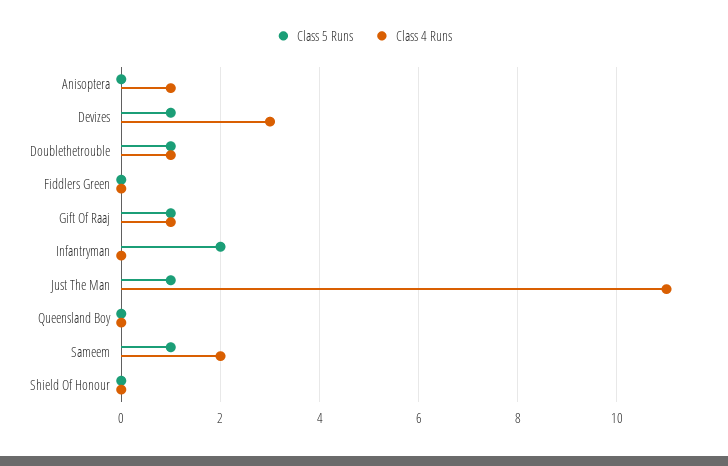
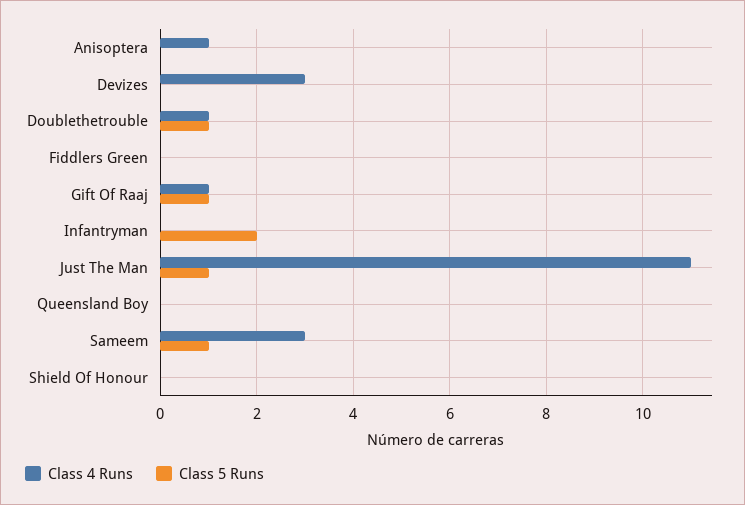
Class 5 Runs, Devizes: 1 -> 0
Class 4 Runs, Sameem: 2 -> 3

